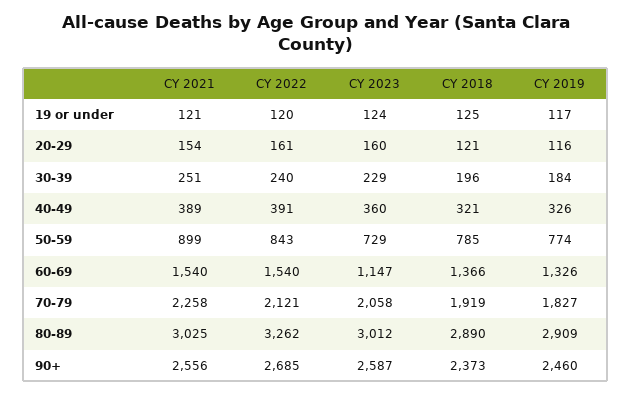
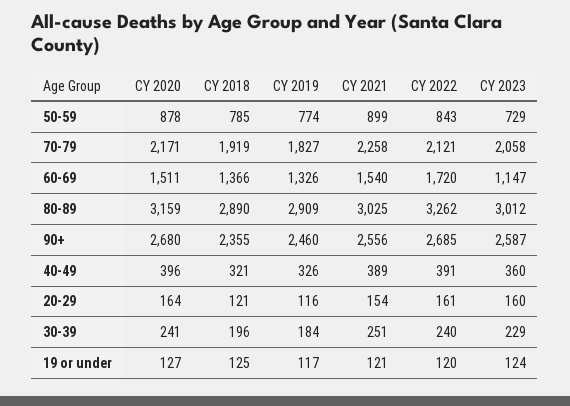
CY 2022, 60-69: 1540 -> 1720
CY 2018, 90+: 2373 -> 2355
CY 2020, 50-59: none -> 878
CY 2020, 70-79: none -> 2171
CY 2020, 60-69: none -> 1511
CY 2020, 80-89: none -> 3159
CY 2020, 90+: none -> 2680
CY 2020, 40-49: none -> 396
CY 2020, 20-29: none -> 164
CY 2020, 30-39: none -> 241
CY 2020, 19 or under: none -> 127

